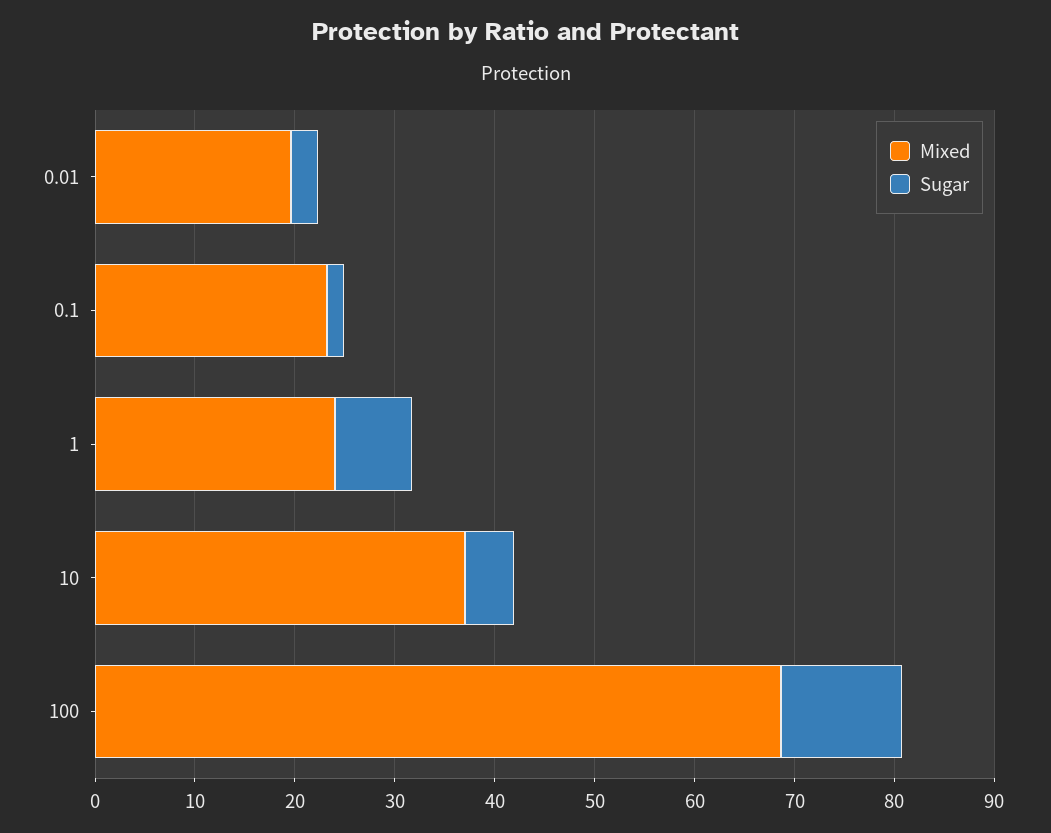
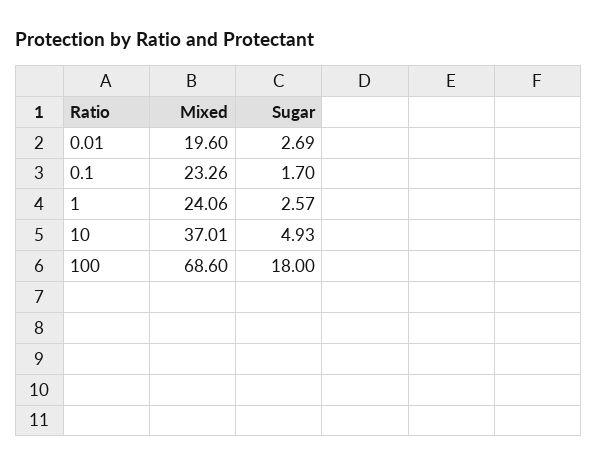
Sugar, 1: 8 -> 2.57
Sugar, 100: 12 -> 18

